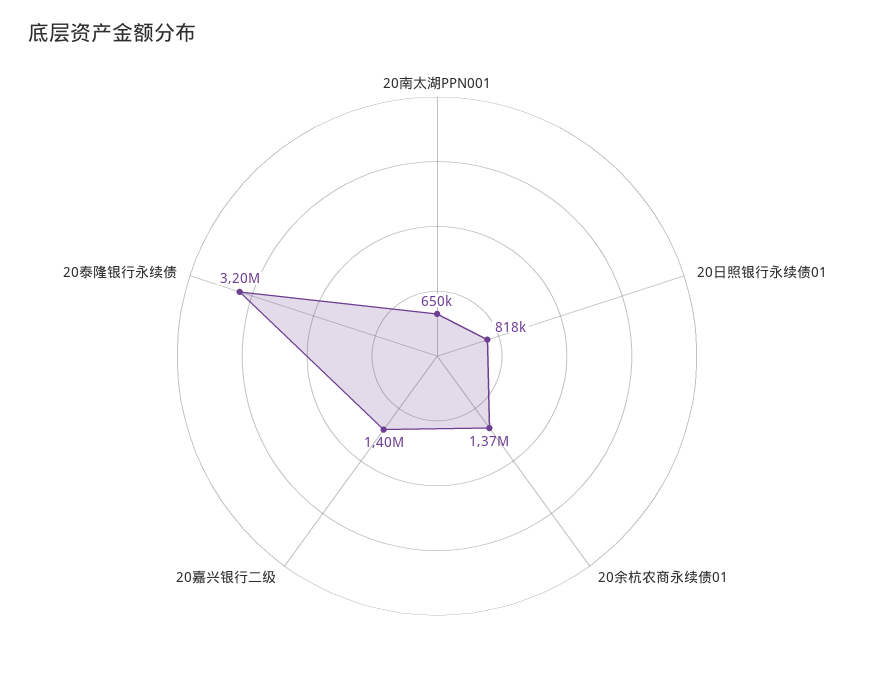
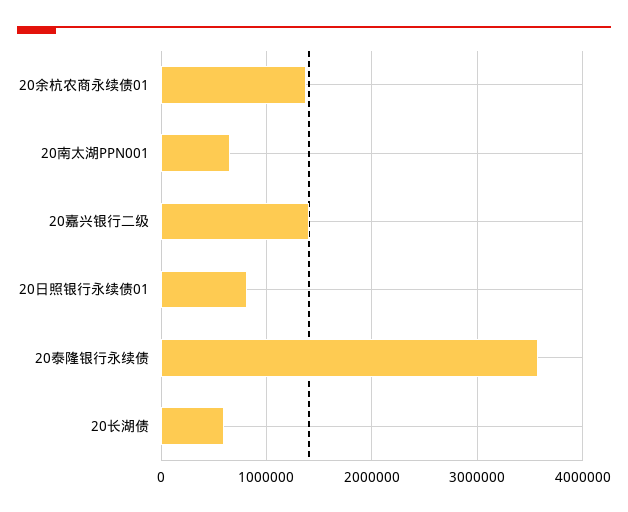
20泰隆银行永续债: 3200000 -> 3600000
20长湖债: none -> 600000

